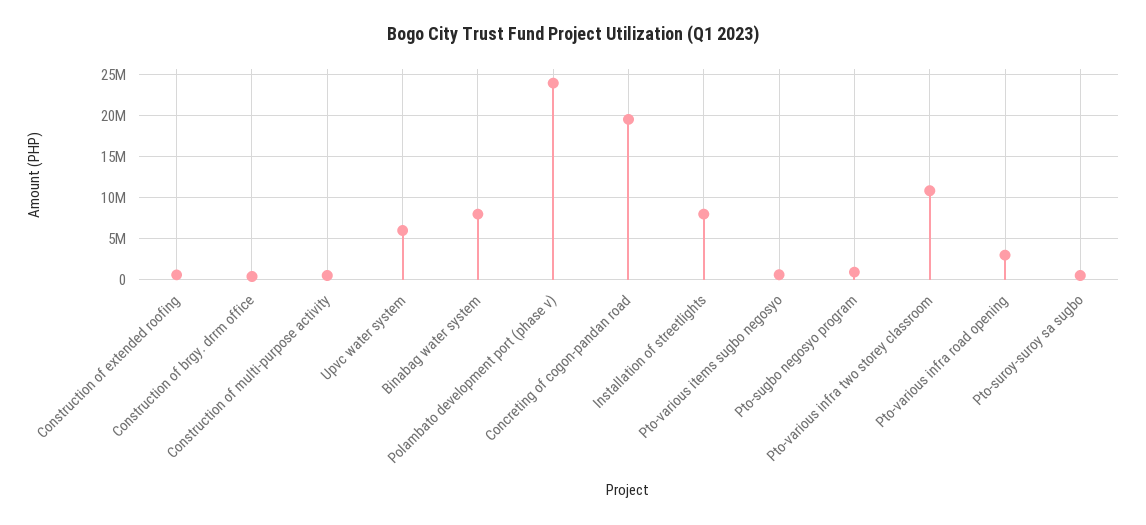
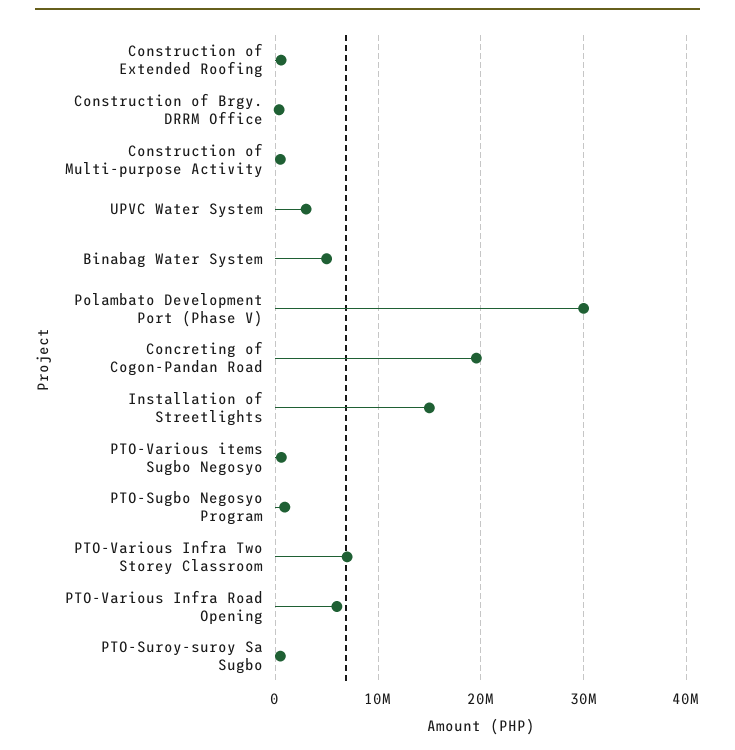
Upvc water system: 6000000 -> 3000000
Binabag water system: 8000000 -> 5000000
Polambato development port (phase v): 24000000 -> 30000000
Installation of streetlights: 8000000 -> 15000000
Pto-various infra two storey classroom: 11000000 -> 7000000
Pto-various infra road opening: 3000000 -> 6000000

